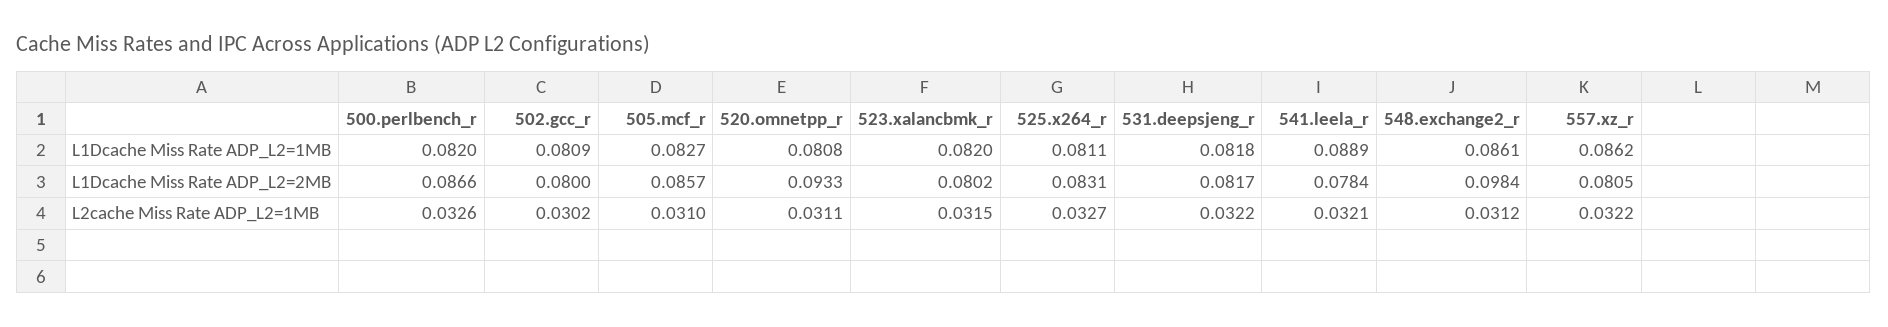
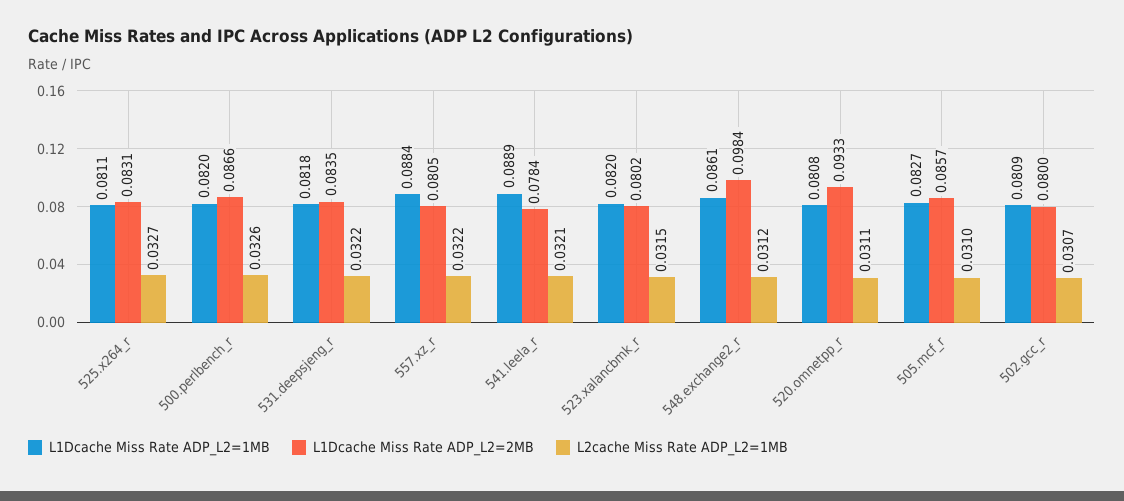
L1Dcache Miss Rate ADP_L2=1MB, 557.xz_r: 0.0862 -> 0.0884
L1Dcache Miss Rate ADP_L2=2MB, 531.deepsjeng_r: 0.0817 -> 0.0835
L2cache Miss Rate ADP_L2=1MB, 502.gcc_r: 0.0302 -> 0.0307

